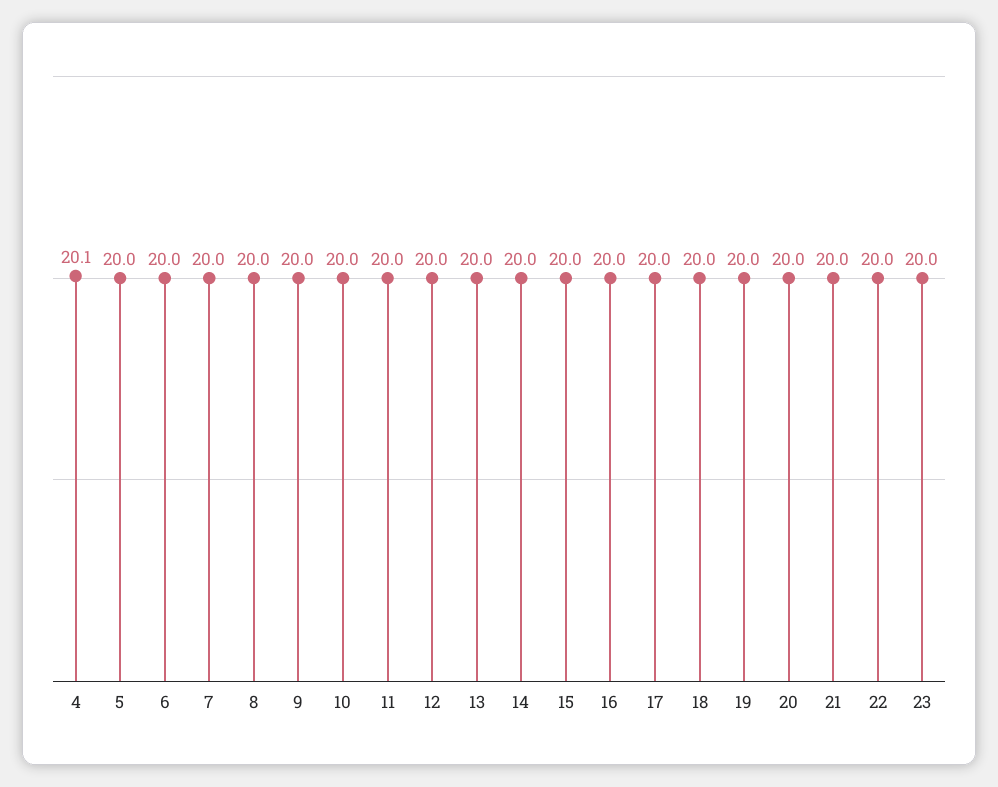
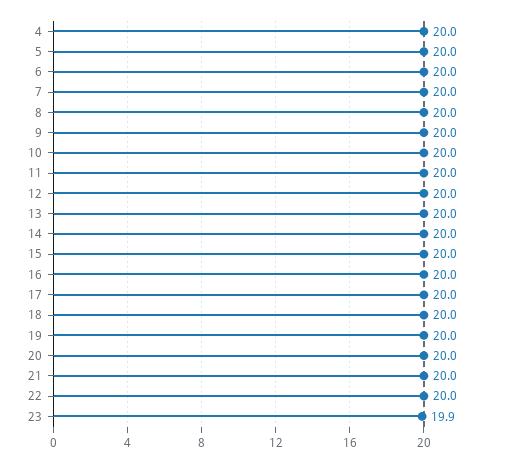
4: 20.1 -> 20
23: 20 -> 19.9

